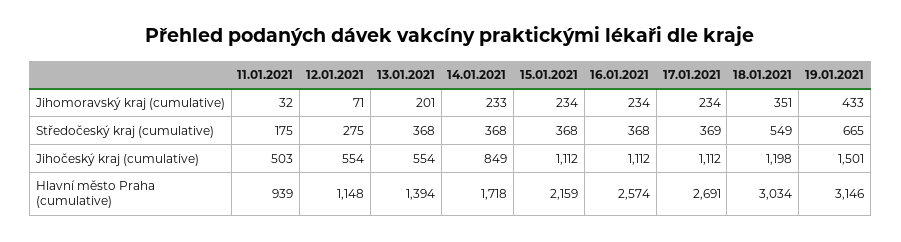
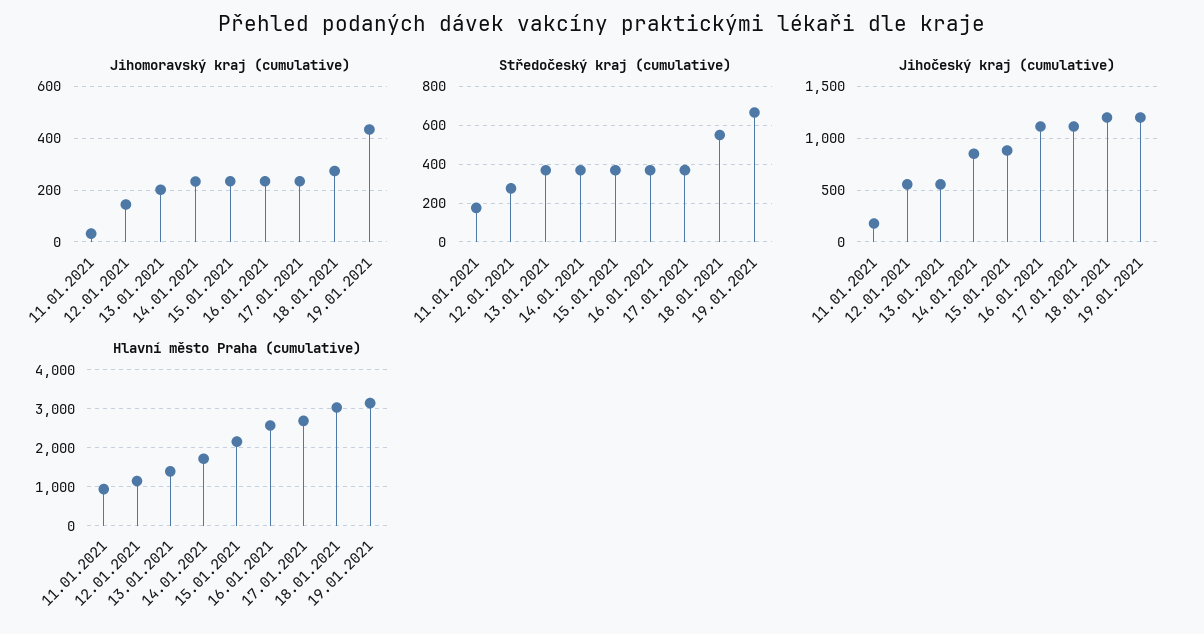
Jihomoravský kraj (cumulative), 12.01.2021: 71 -> 150
Jihomoravský kraj (cumulative), 18.01.2021: 351 -> 275
Jihočeský kraj (cumulative), 11.01.2021: 503 -> 200
Jihočeský kraj (cumulative), 15.01.2021: 1112 -> 900
Jihočeský kraj (cumulative), 19.01.2021: 1501 -> 1200

